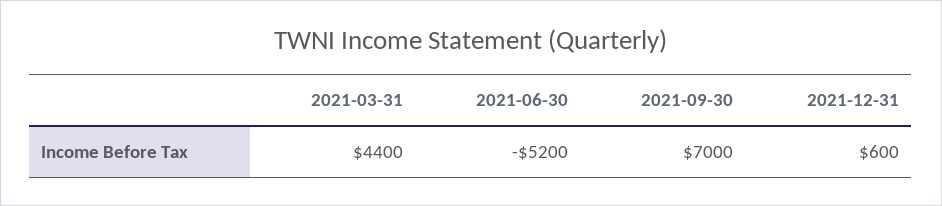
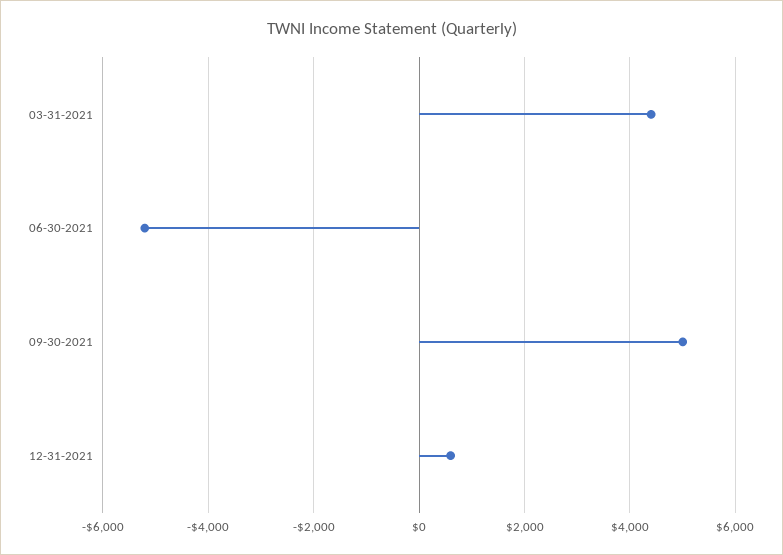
2021-09-30: 7000 -> 5000

